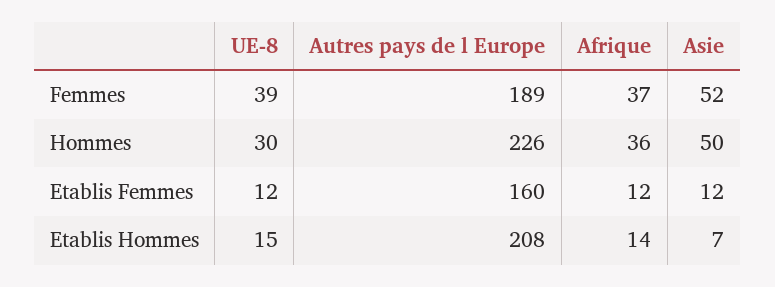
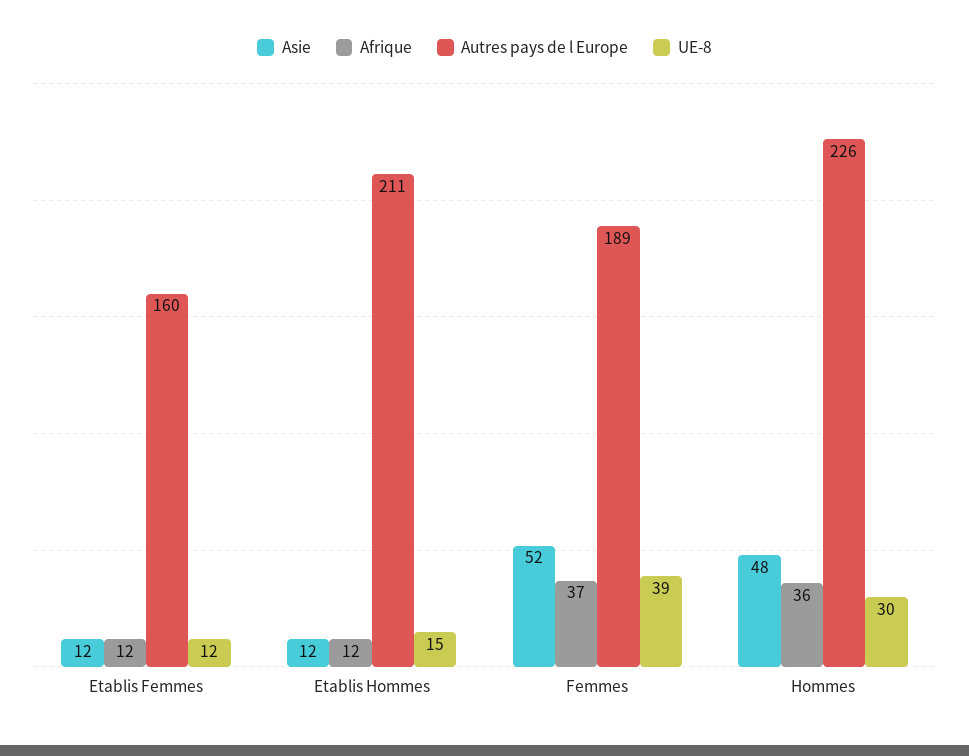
Asie, Hommes: 50 -> 48
Autres pays de l Europe, Etablis Hommes: 208 -> 211
Afrique, Etablis Hommes: 14 -> 12
Asie, Etablis Hommes: 7 -> 12

